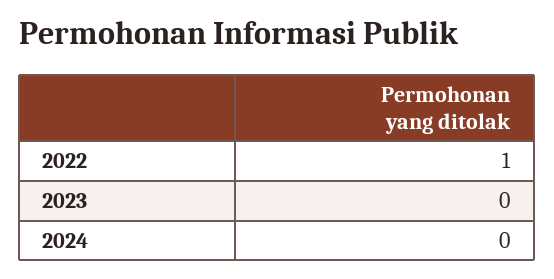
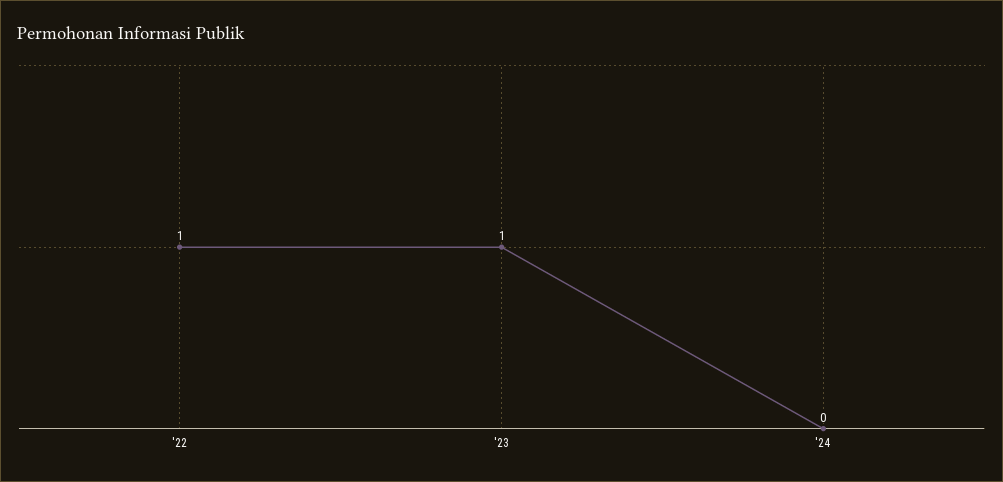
2023: 0 -> 1

